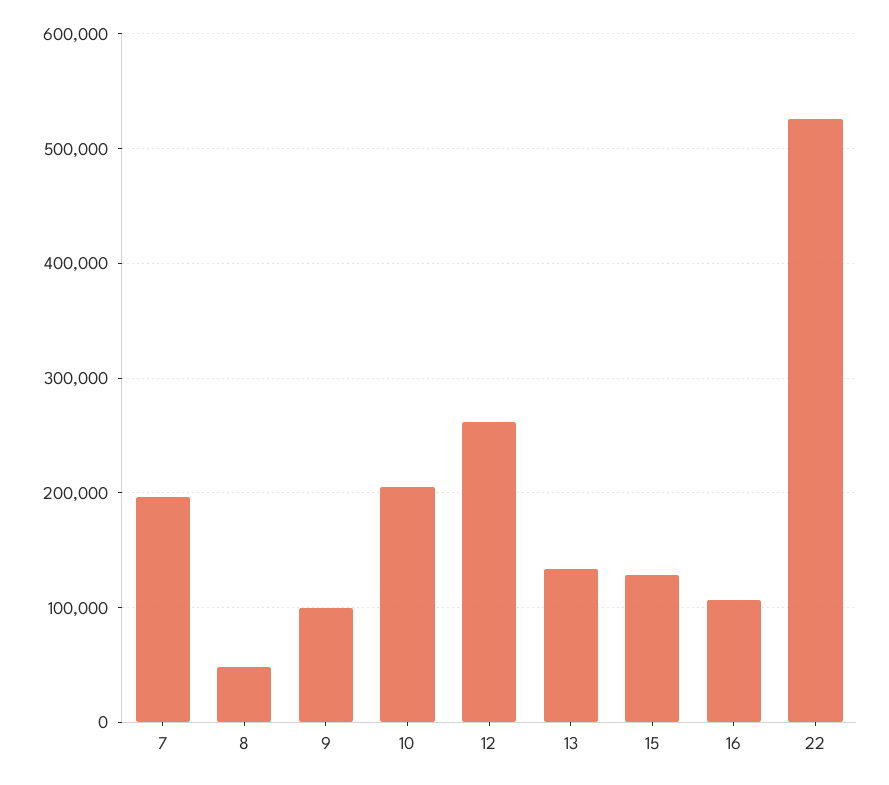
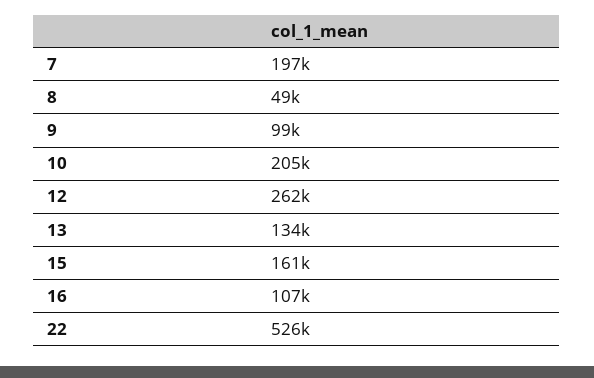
15: 130000 -> 161000

